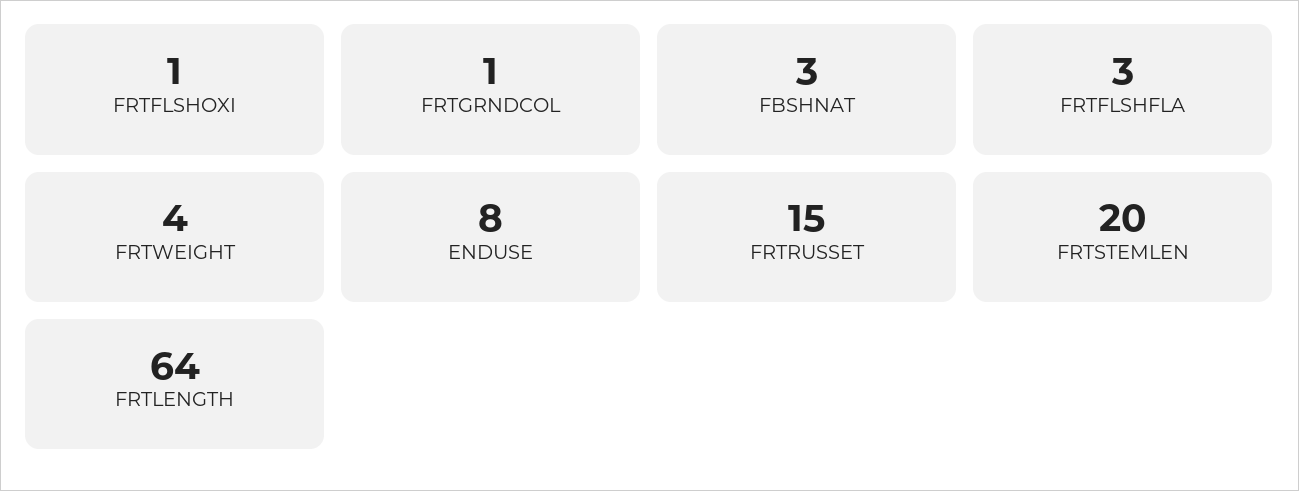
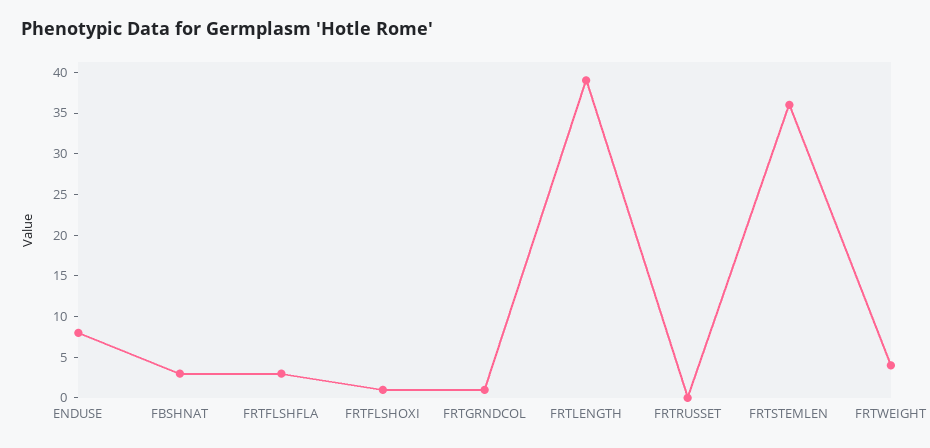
FRTRUSSET: 15 -> 0
FRTSTEMLEN: 20 -> 36
FRTLENGTH: 64 -> 39

